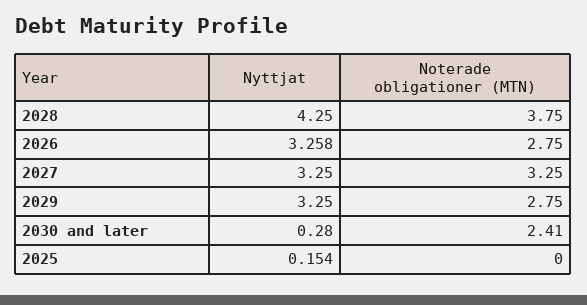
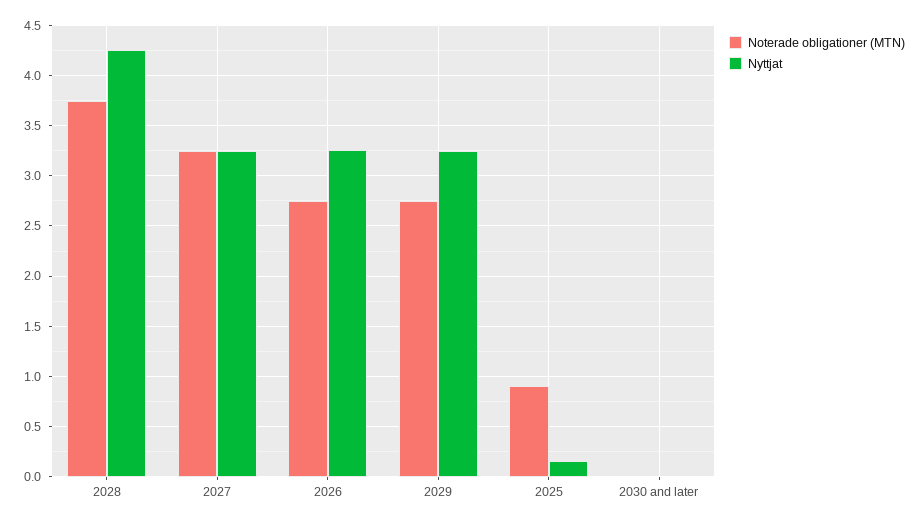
Nyttjat, 2030 and later: 0.28 -> 0
Noterade obligationer (MTN), 2030 and later: 2.41 -> 0
Noterade obligationer (MTN), 2025: 0 -> 0.9

